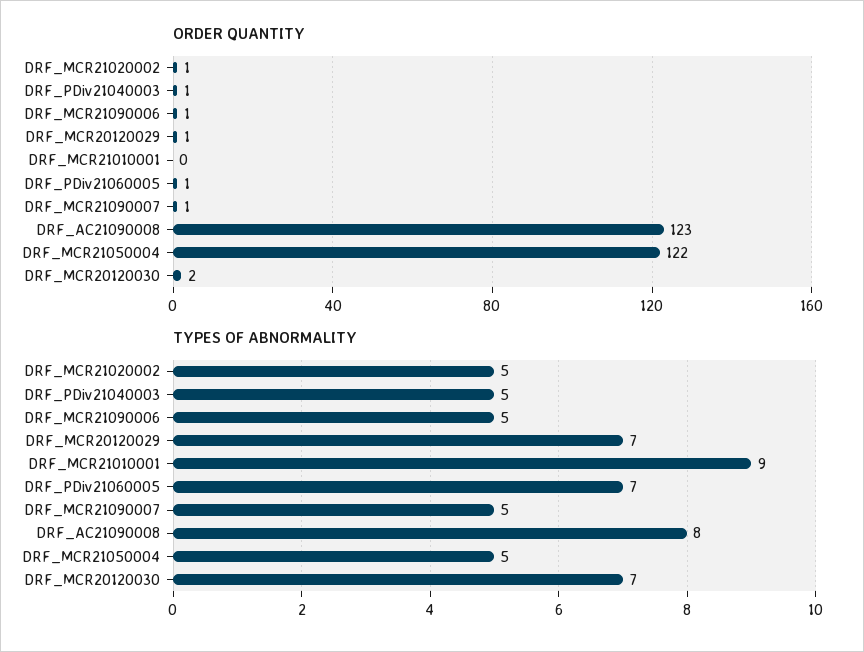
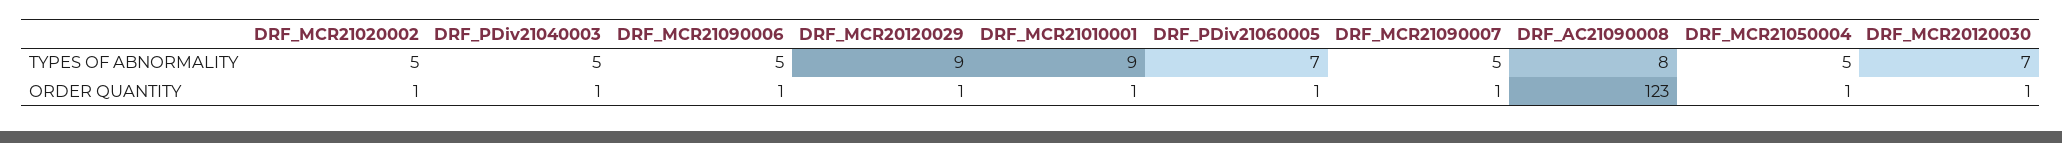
ORDER QUANTITY, DRF_MCR21010001: 0 -> 1
ORDER QUANTITY, DRF_MCR21050004: 122 -> 1
ORDER QUANTITY, DRF_MCR20120030: 2 -> 1
TYPES OF ABNORMALITY, DRF_MCR20120029: 7 -> 9

